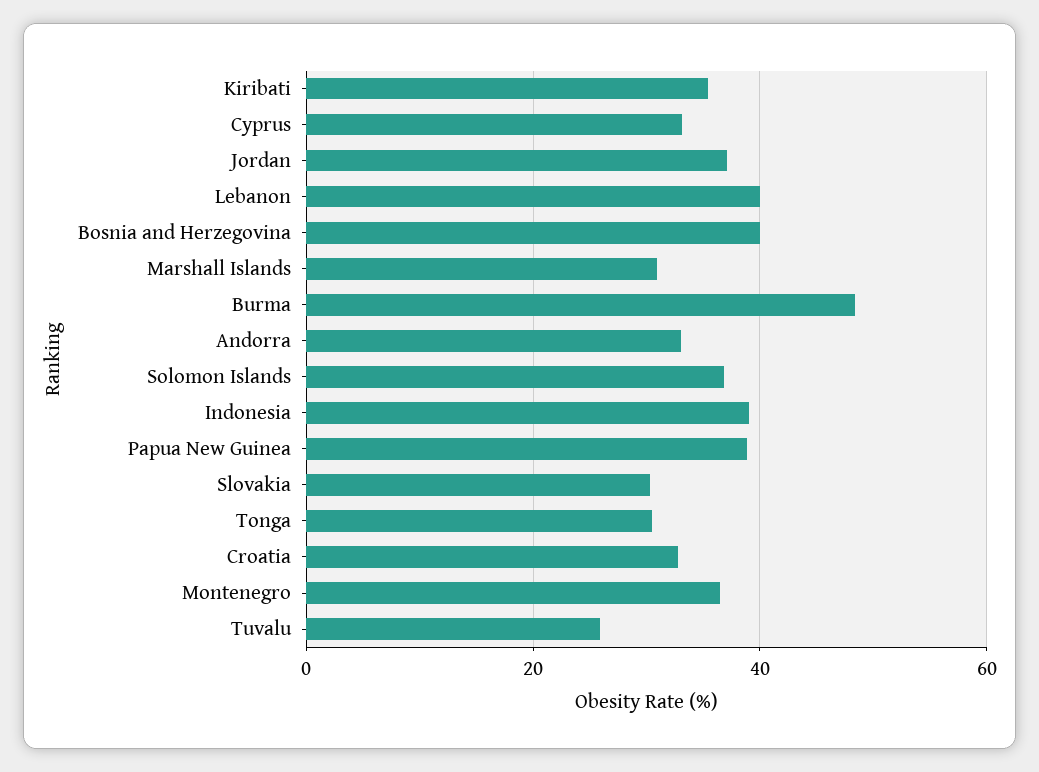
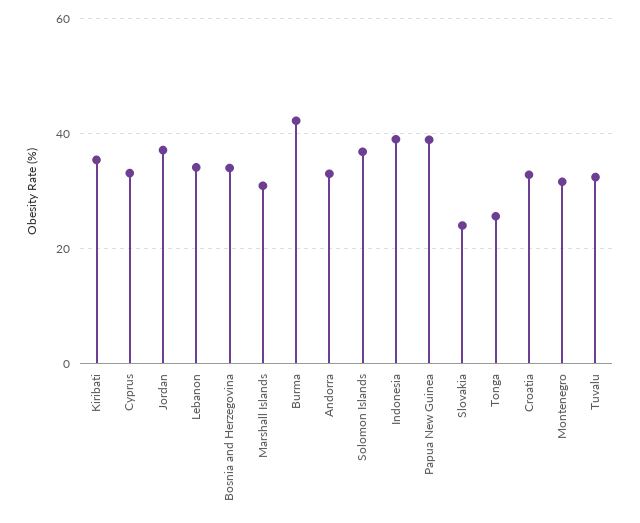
Lebanon: 40 -> 34
Bosnia and Herzegovina: 40 -> 34
Burma: 48 -> 42
Slovakia: 30 -> 24
Tonga: 30 -> 26
Montenegro: 36 -> 32
Tuvalu: 26 -> 32

